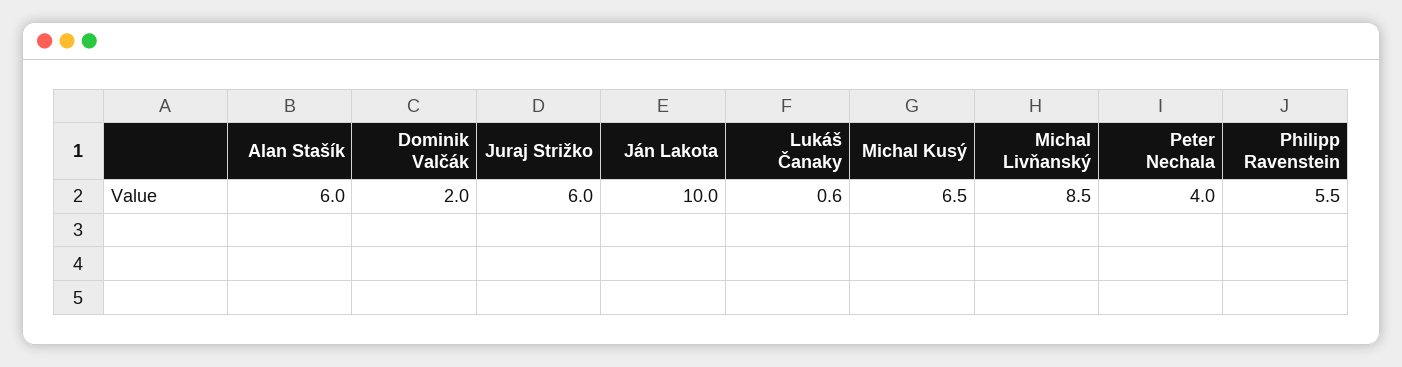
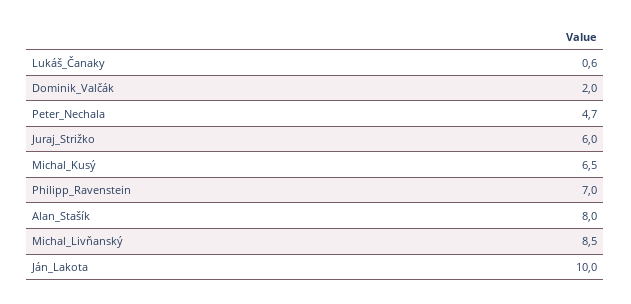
Alan Stašík: 6 -> 8
Peter Nechala: 4 -> 4.7
Philipp Ravenstein: 5.5 -> 7

